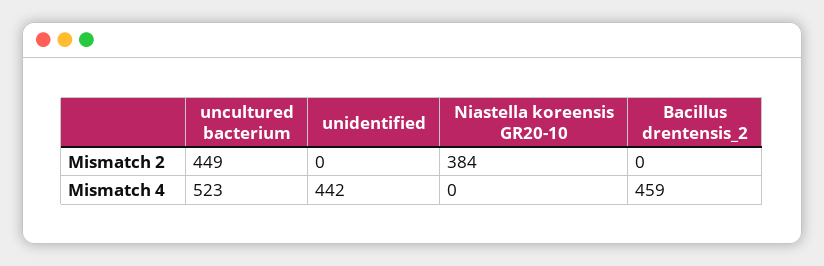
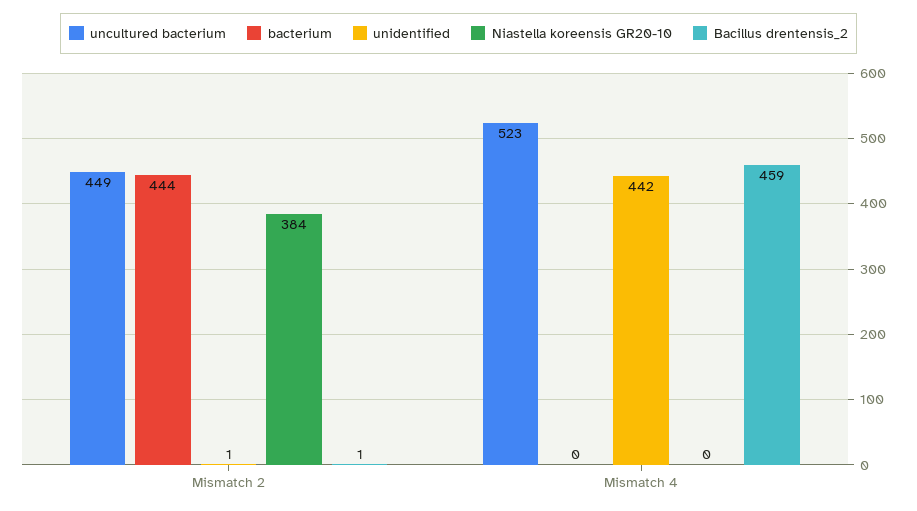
unidentified, Mismatch 2: 0 -> 1
Bacillus drentensis_2, Mismatch 2: 0 -> 1
bacterium, Mismatch 2: none -> 444
bacterium, Mismatch 4: none -> 0

